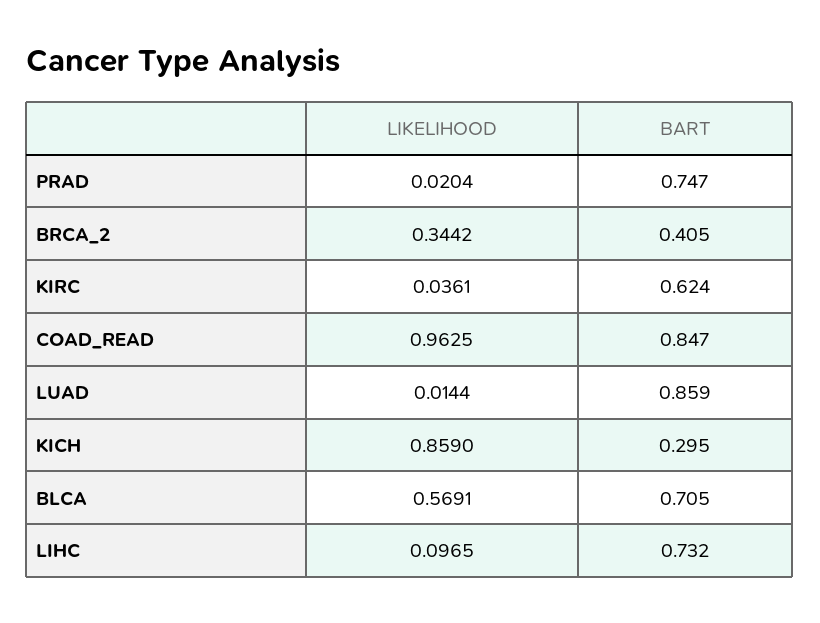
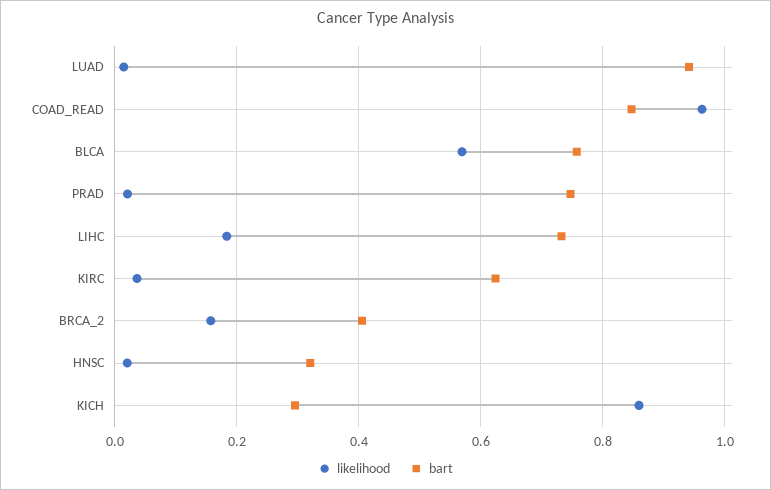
LIKELIHOOD, BRCA_2: 0.3442 -> 0.16
BART, LUAD: 0.859 -> 0.94
BART, BLCA: 0.705 -> 0.76
LIKELIHOOD, LIHC: 0.0965 -> 0.18
LIKELIHOOD, HNSC: none -> 0.02
BART, HNSC: none -> 0.32

